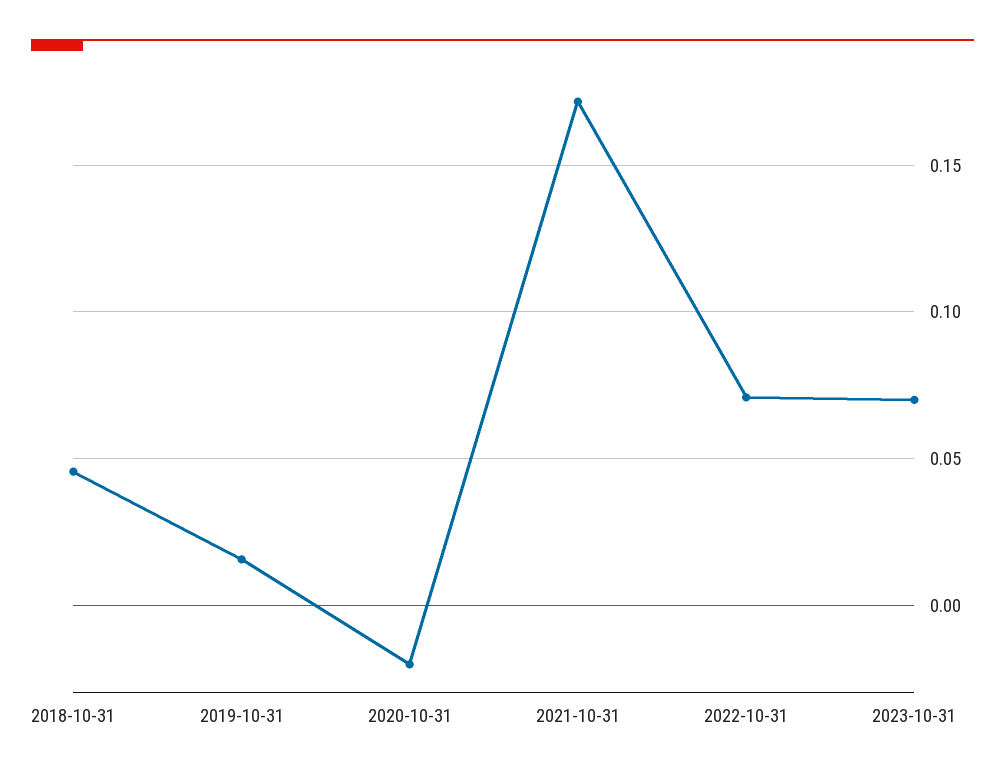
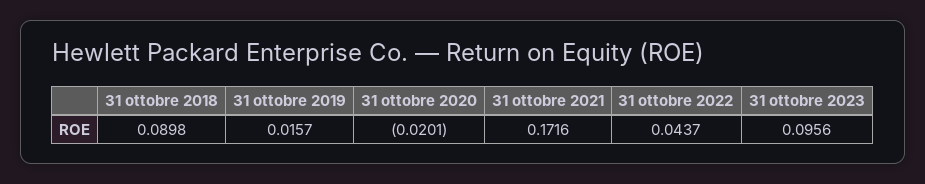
2018-10-31: 0.045 -> 0.0898
2022-10-31: 0.07 -> 0.0437
2023-10-31: 0.07 -> 0.0956

